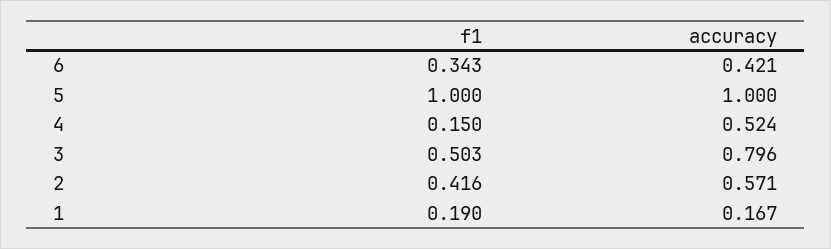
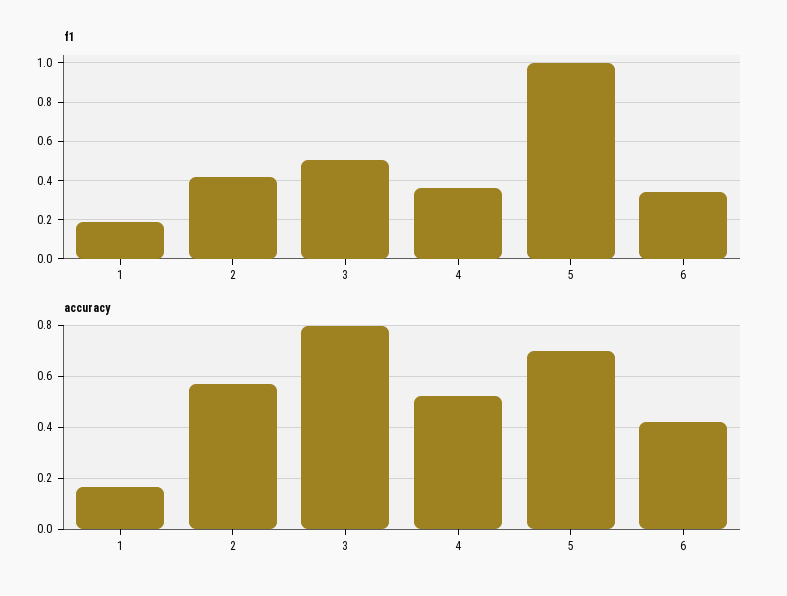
accuracy, 5: 1 -> 0.7
f1, 4: 0.15 -> 0.35

